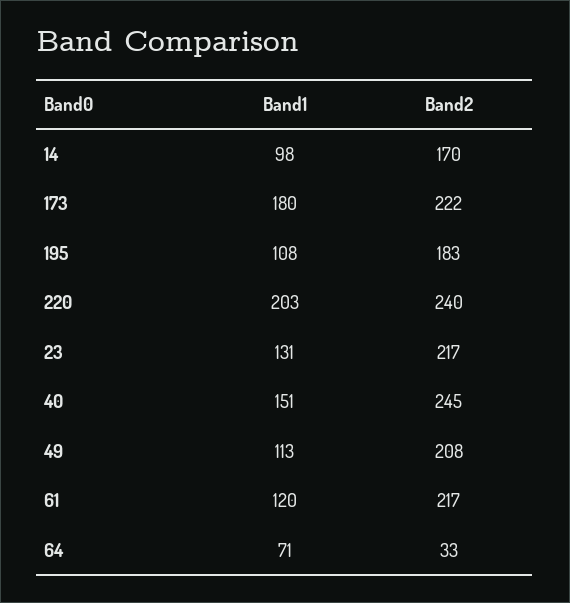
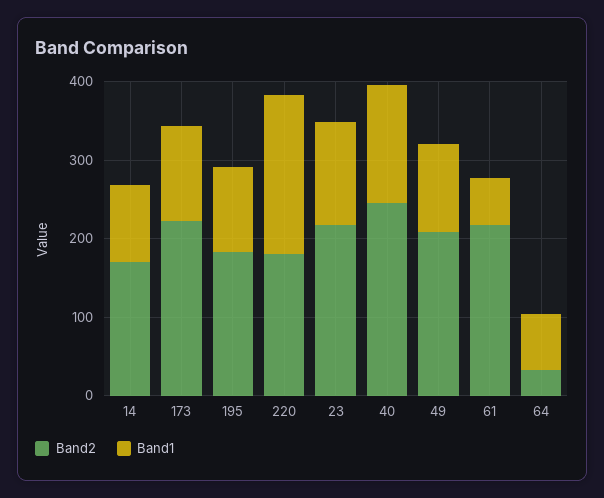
Band1, 173: 180 -> 120
Band2, 220: 240 -> 180
Band1, 61: 120 -> 60

